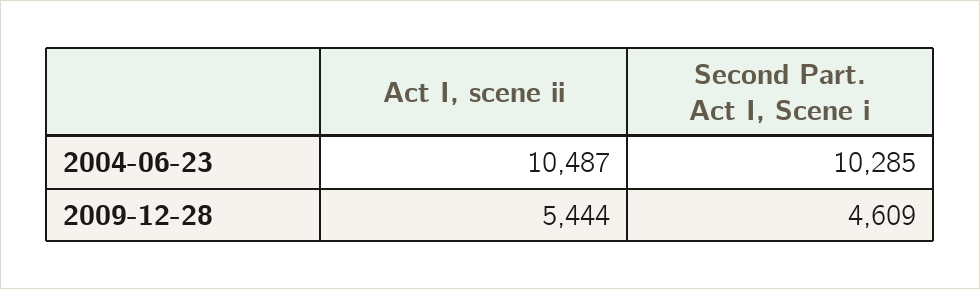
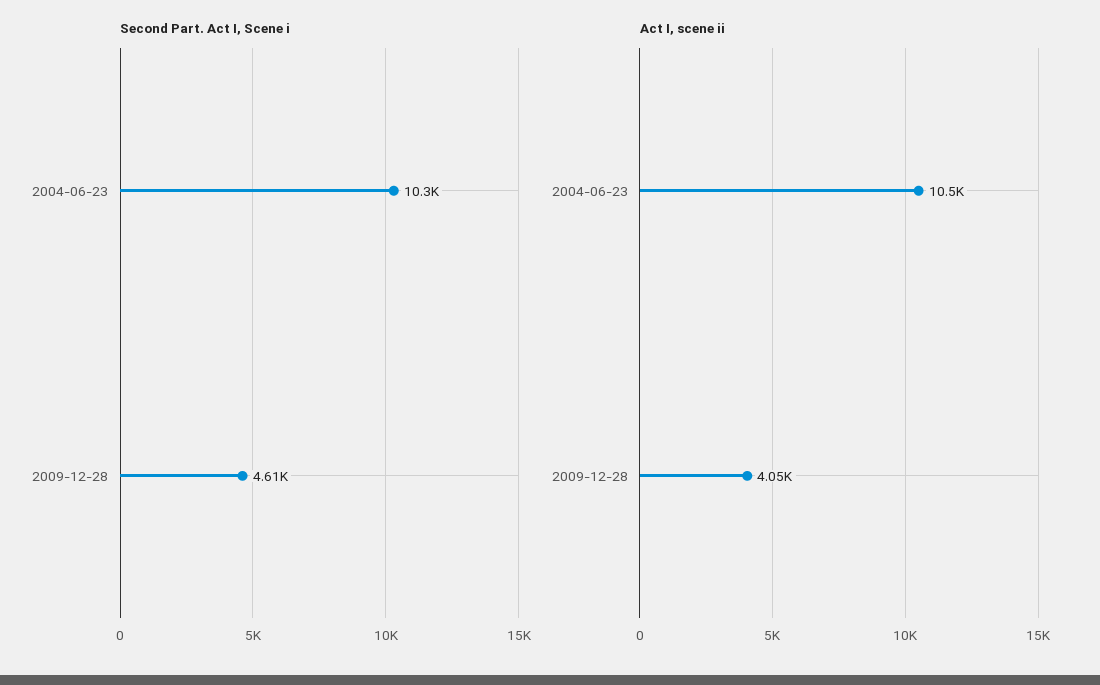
Act I, scene ii, 2009-12-28: 5444 -> 4050

